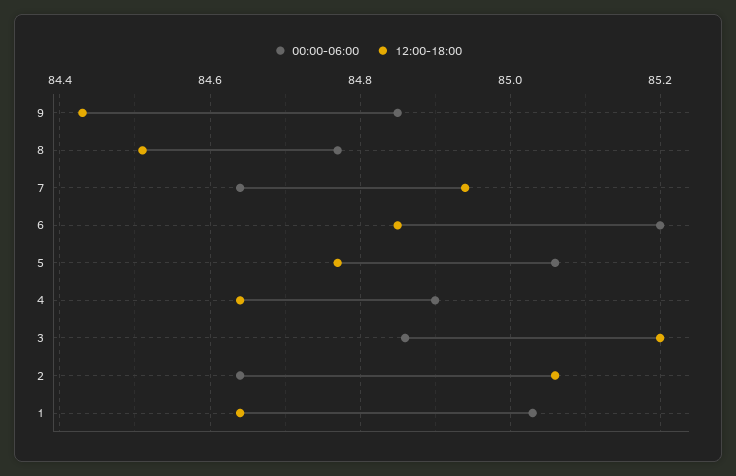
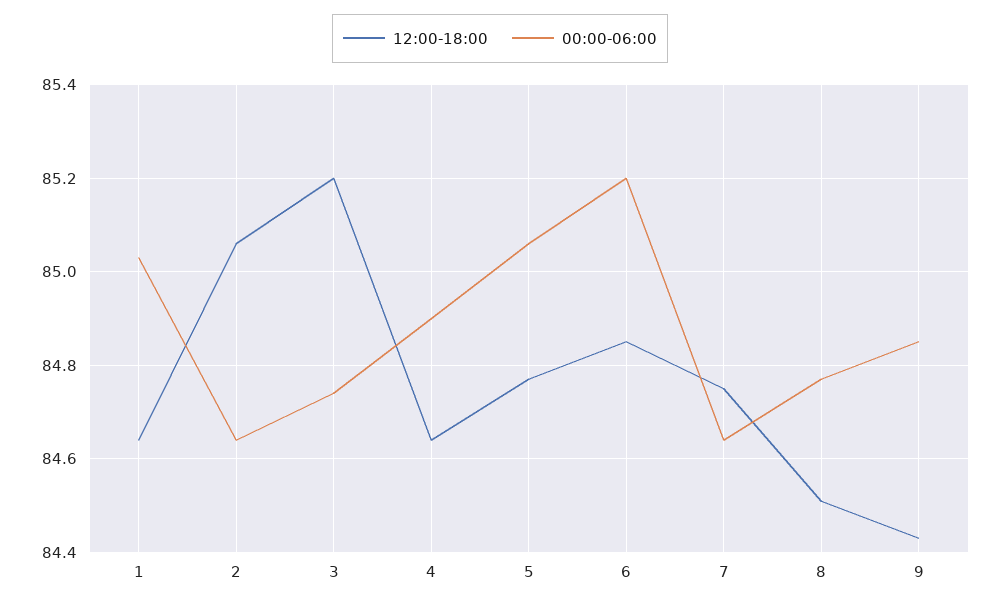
12:00-18:00, 7: 84.95 -> 84.75
00:00-06:00, 3: 84.85 -> 84.75

